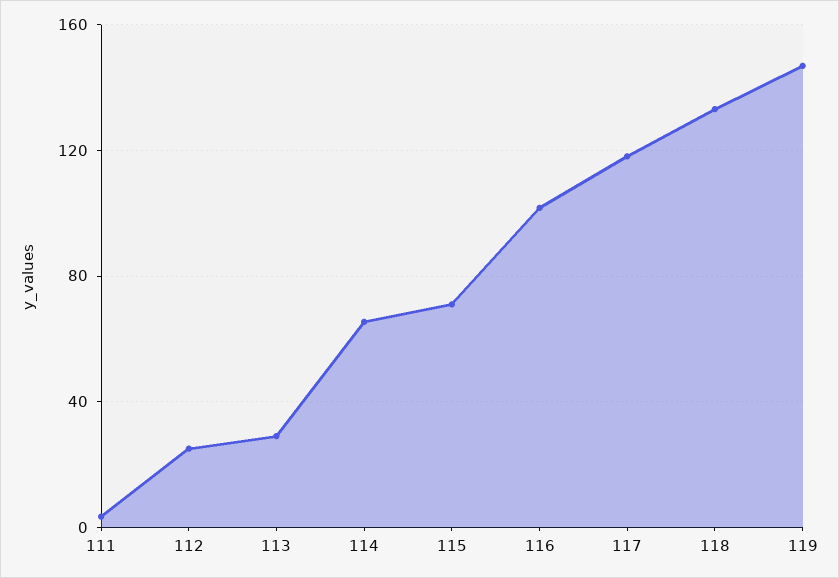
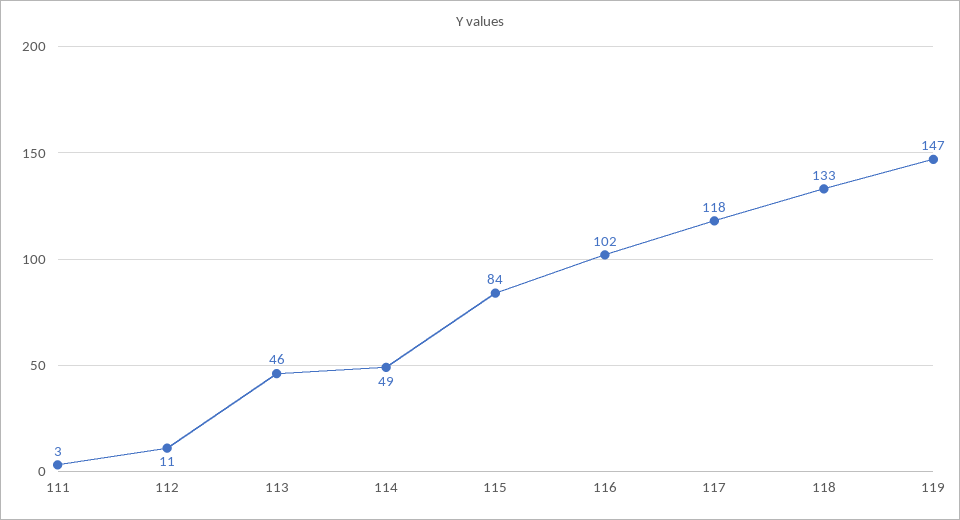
112: 25 -> 11
113: 30 -> 46
114: 65 -> 49
115: 70 -> 84

